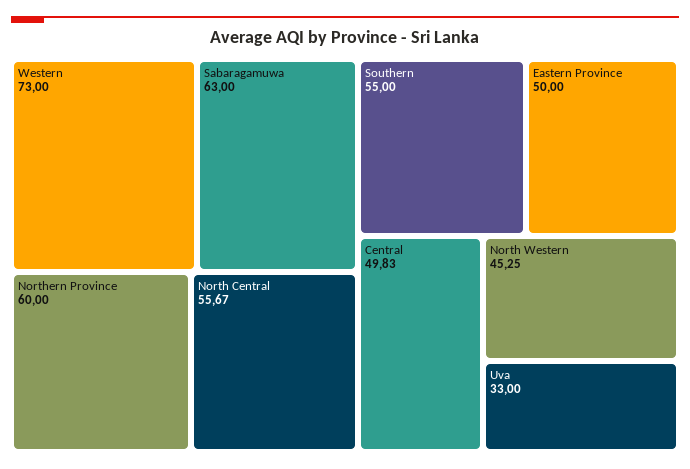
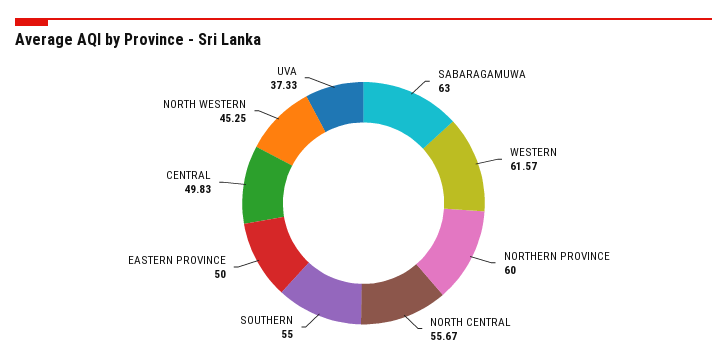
Western: 73 -> 61.57
Uva: 33 -> 37.33

